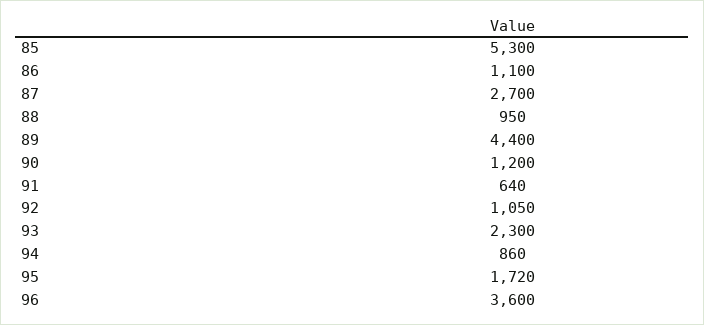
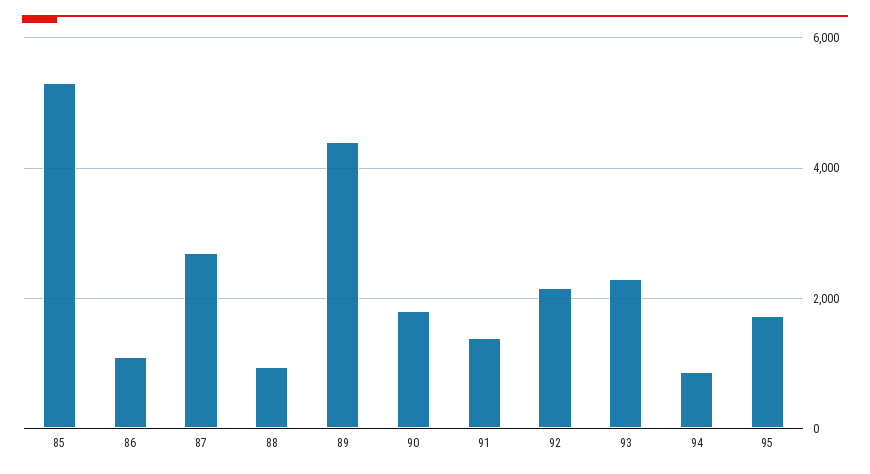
90: 1200 -> 1800
91: 640 -> 1400
92: 1050 -> 2200
96: 3600 -> none

